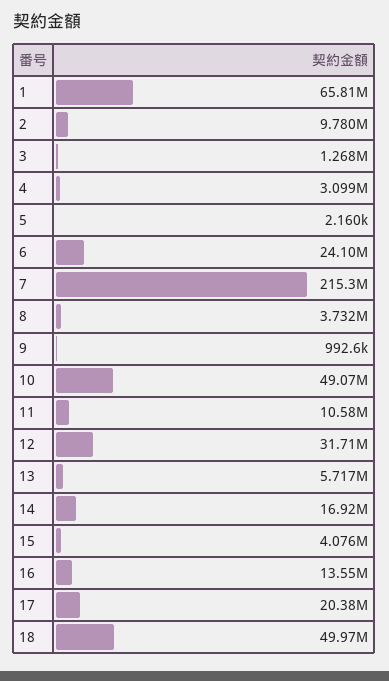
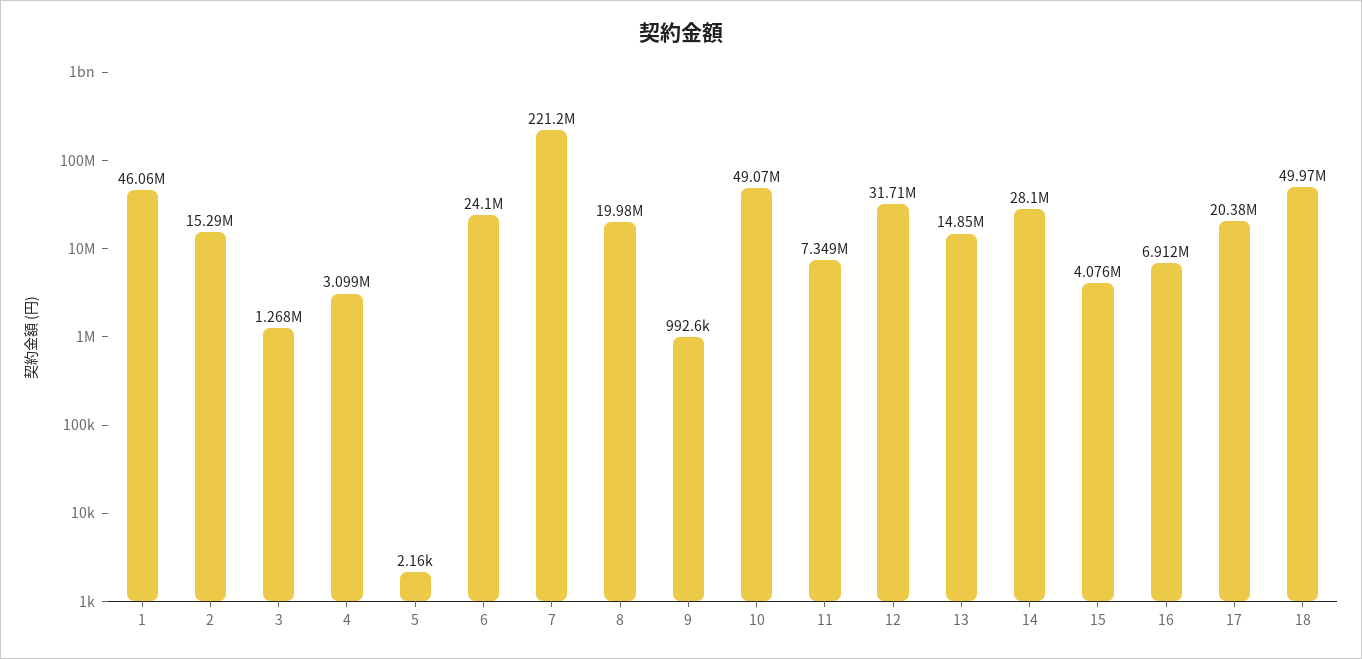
1: 65810000 -> 46060000
2: 9780000 -> 15290000
7: 215300000 -> 221200000
8: 3732000 -> 19980000
11: 10580000 -> 7349000
13: 5717000 -> 14850000
14: 16920000 -> 28100000
16: 13550000 -> 6912000

